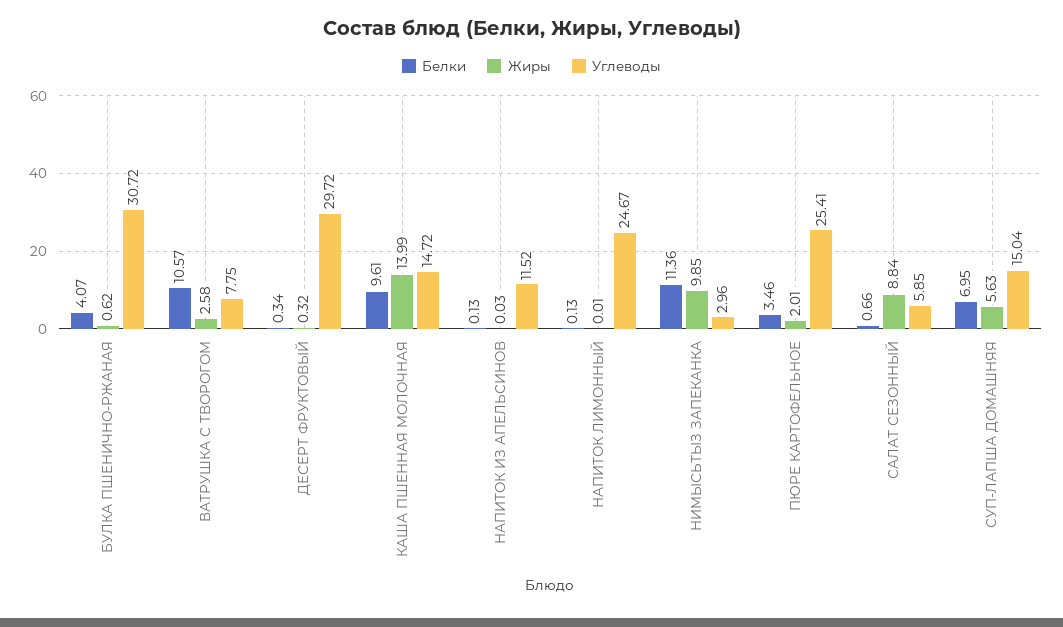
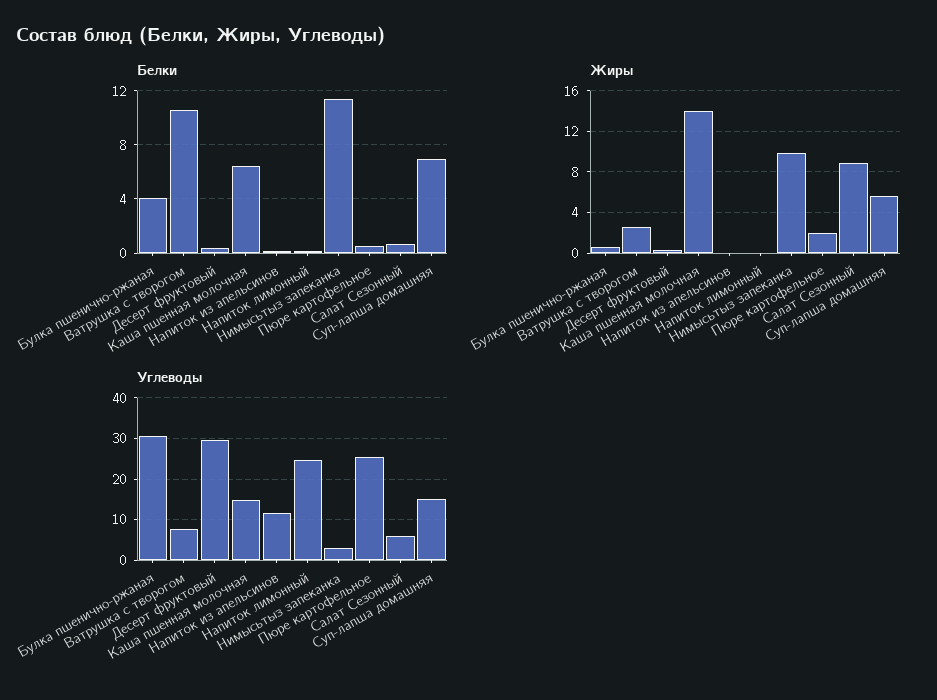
Белки, КАША ПШЕННАЯ МОЛОЧНАЯ: 9.61 -> 6.5
Белки, ПЮРЕ КАРТОФЕЛЬНОЕ: 3.46 -> 0.5

